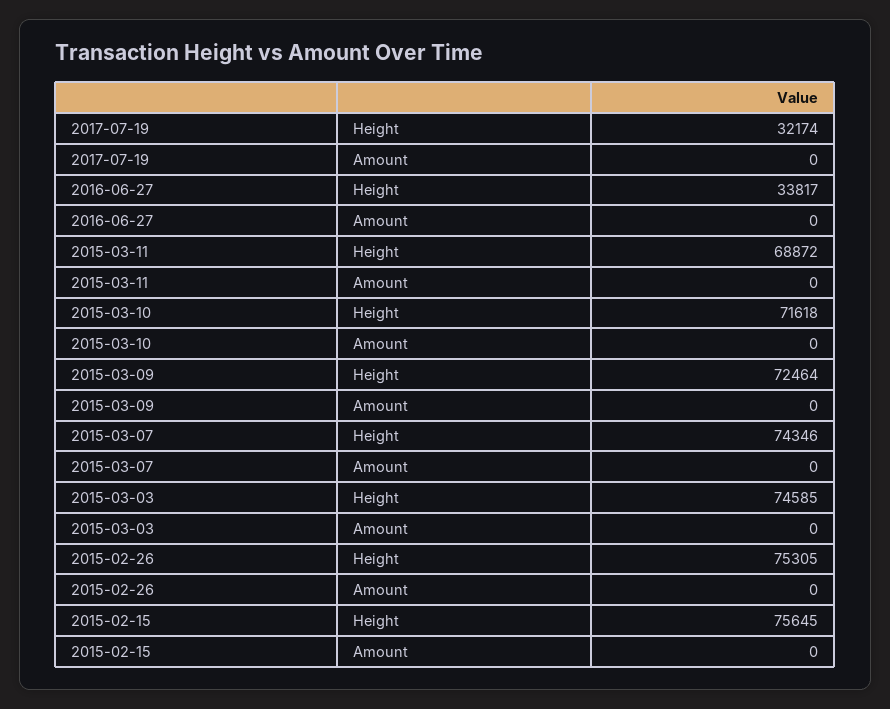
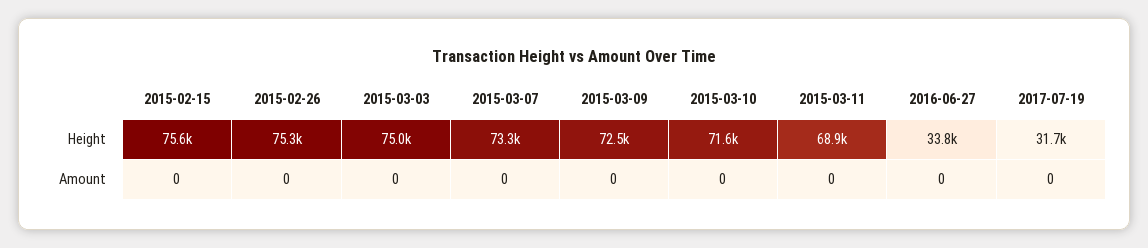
2017-07-19, Height: 32174 -> 31700
2015-03-07, Height: 74346 -> 73300
2015-03-03, Height: 74585 -> 75000

